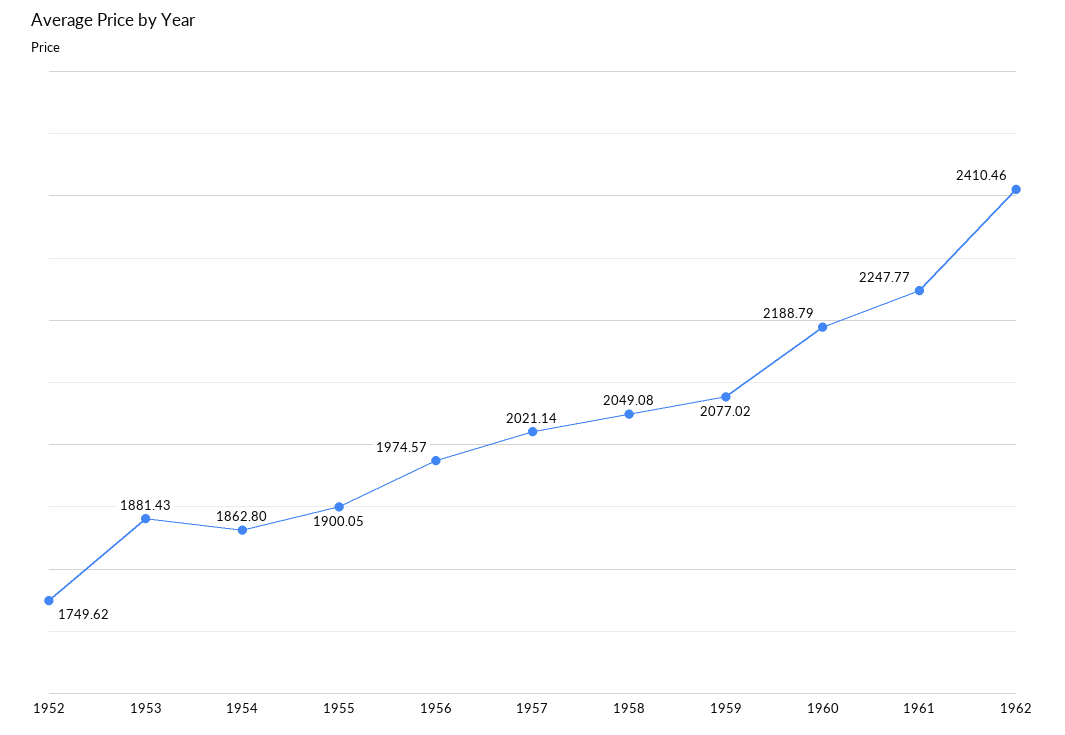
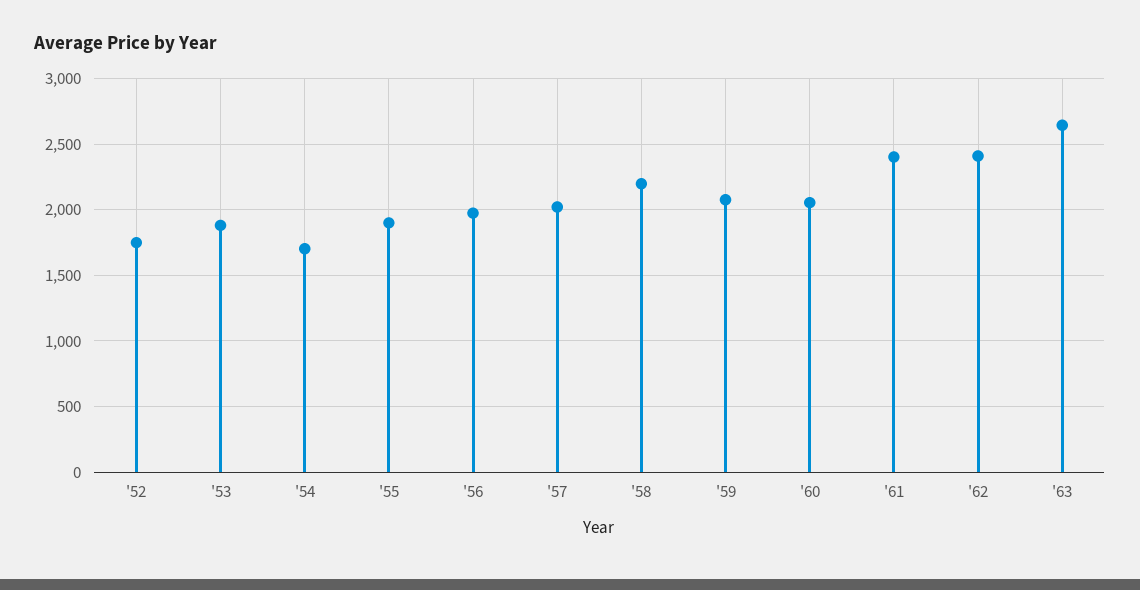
1954: 1862.8 -> 1700
1958: 2049.08 -> 2200
1960: 2188.79 -> 2050
1961: 2247.77 -> 2400
'63: none -> 2650

